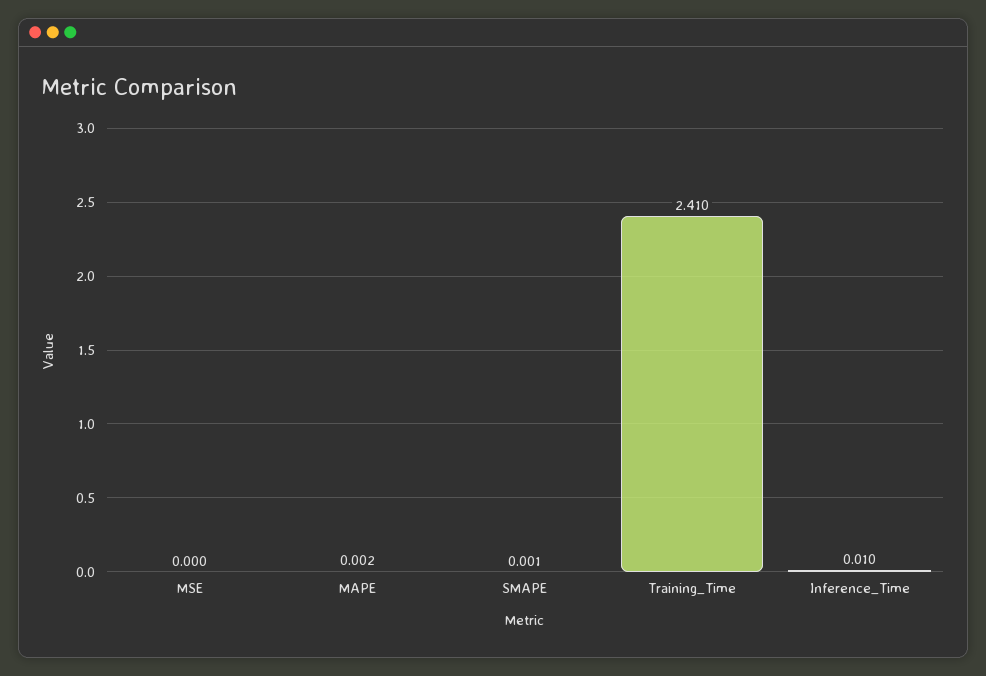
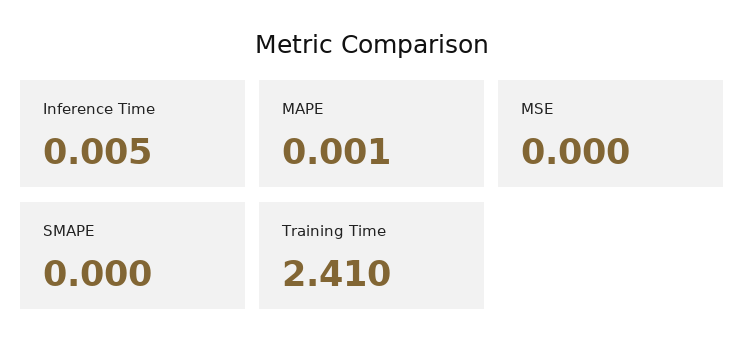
MAPE: 0.002 -> 0.001
SMAPE: 0.001 -> 0
Inference_Time: 0.01 -> 0.005

